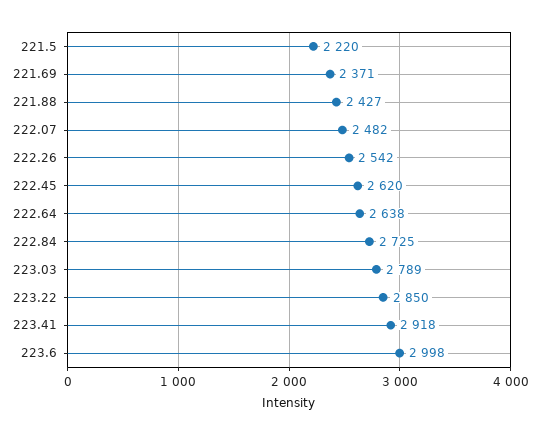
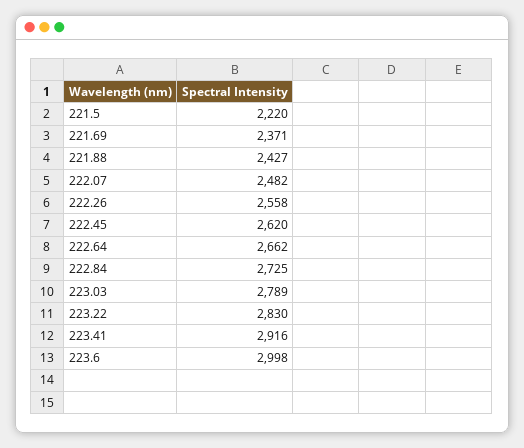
222.26: 2542 -> 2558
222.64: 2638 -> 2662
223.22: 2850 -> 2830
223.41: 2918 -> 2916

